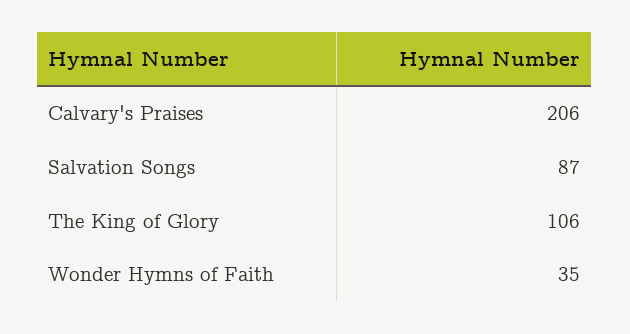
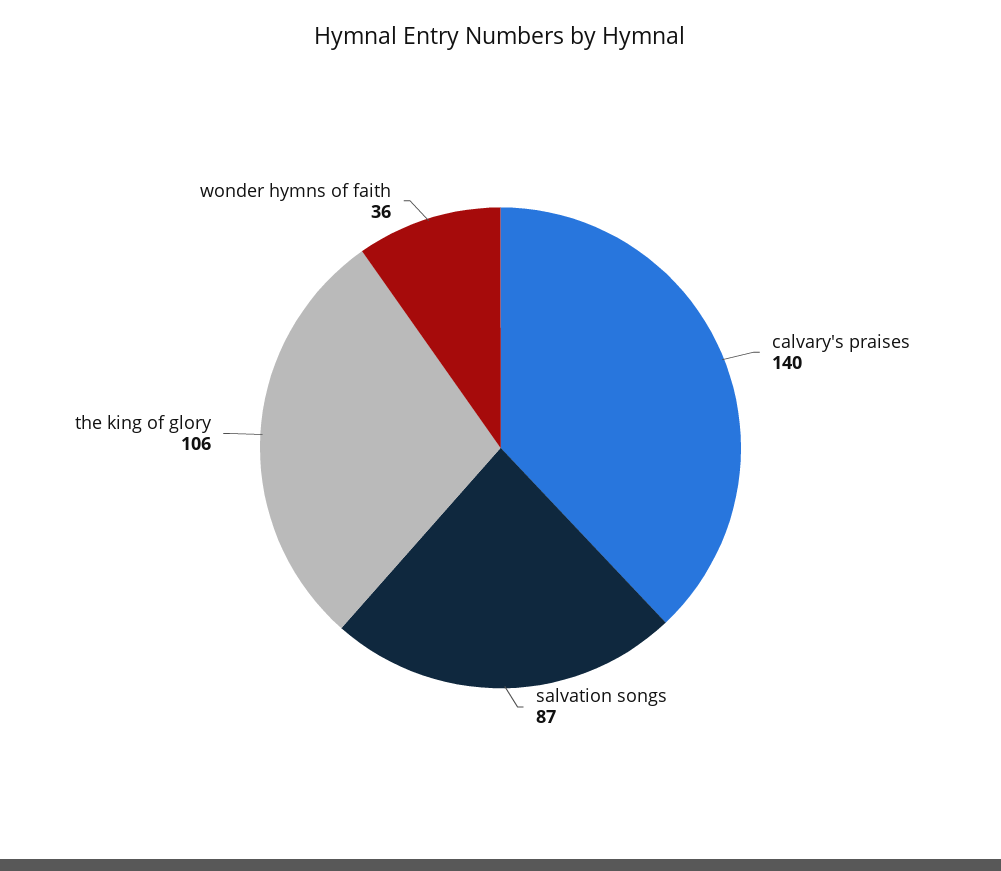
Calvary's Praises: 206 -> 140
Wonder Hymns of Faith: 35 -> 36

